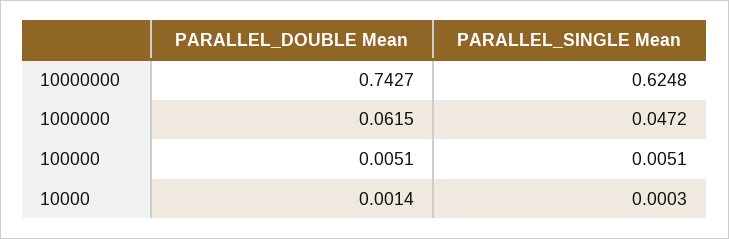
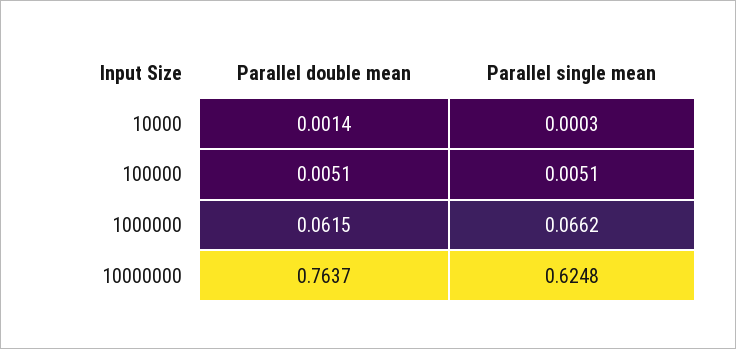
PARALLEL_DOUBLE Mean, 10000000: 0.7427 -> 0.7637
PARALLEL_SINGLE Mean, 1000000: 0.0472 -> 0.0662

